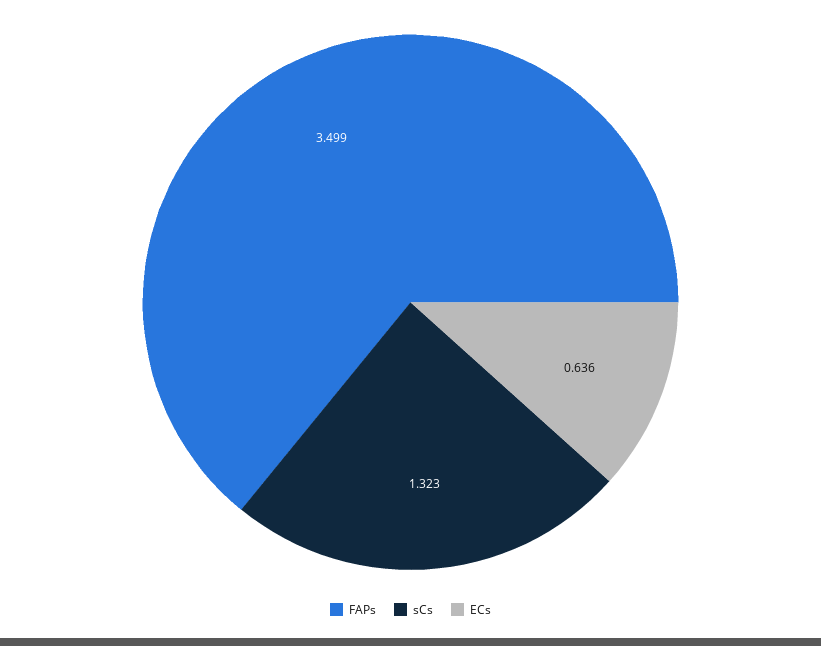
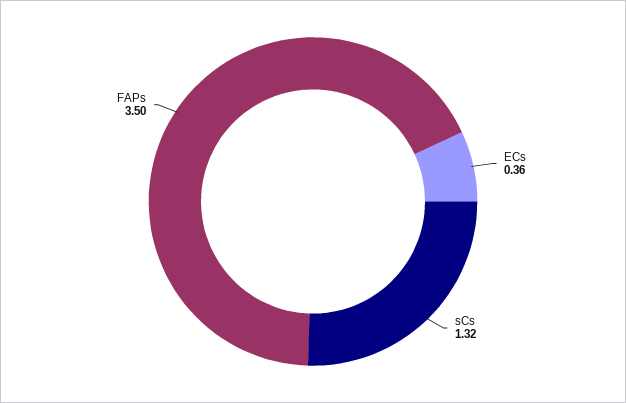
ECs: 0.636 -> 0.36

